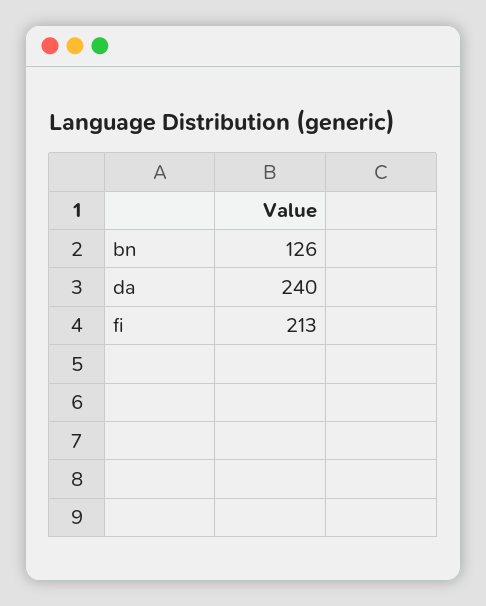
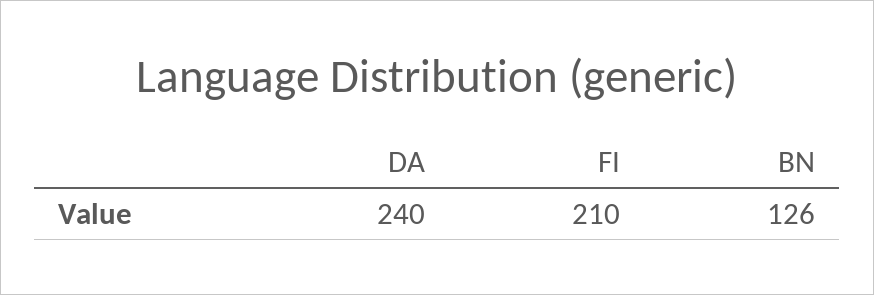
fi: 213 -> 210

